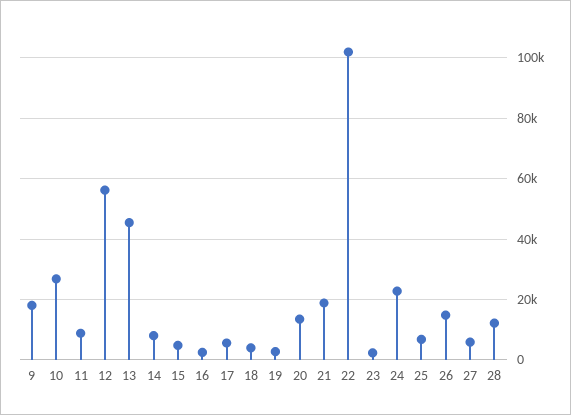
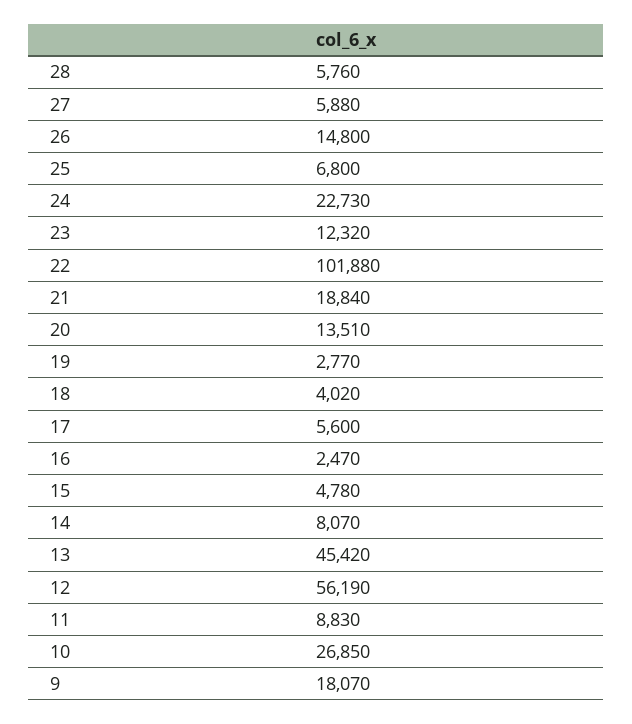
23: 2000 -> 12320
28: 12000 -> 5760

